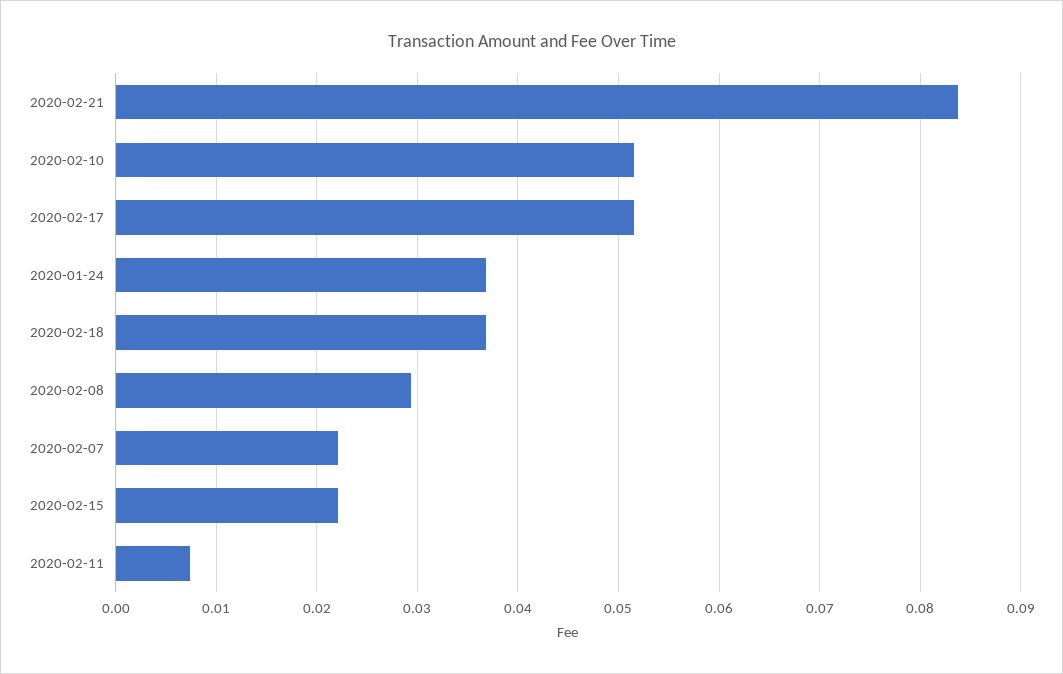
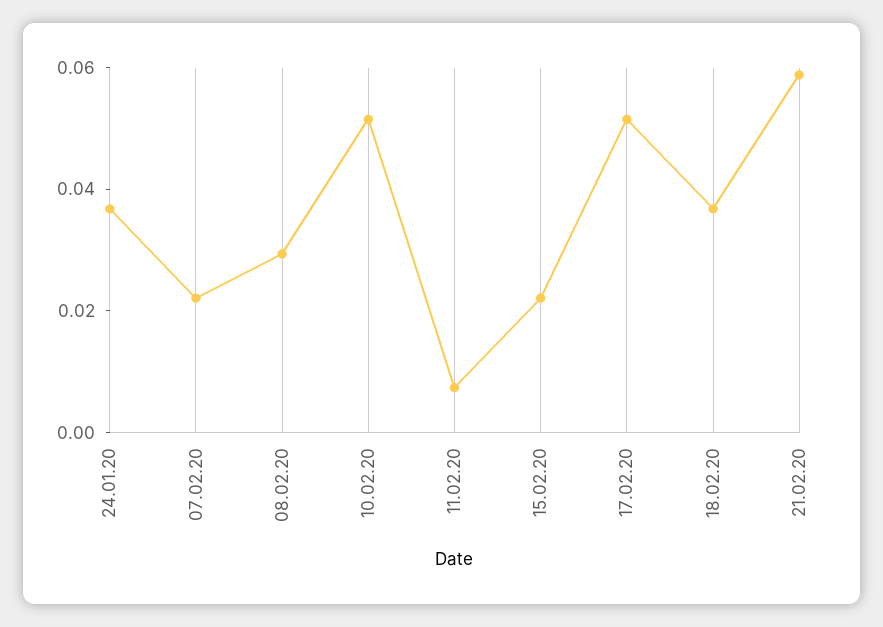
2020-02-21: 0.084 -> 0.06

